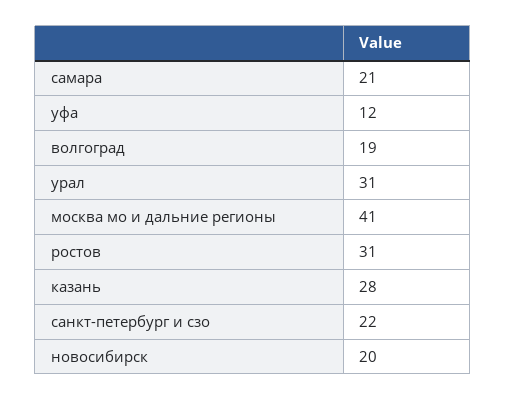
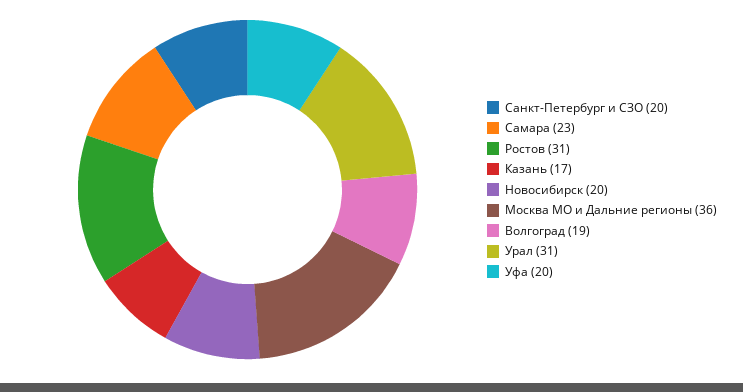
самара: 21 -> 23
уфа: 12 -> 20
москва мо и дальние регионы: 41 -> 36
казань: 28 -> 17
санкт-петербург и сзо: 22 -> 20

